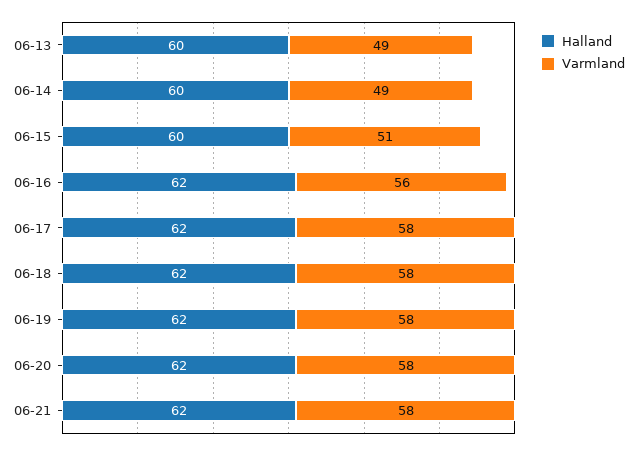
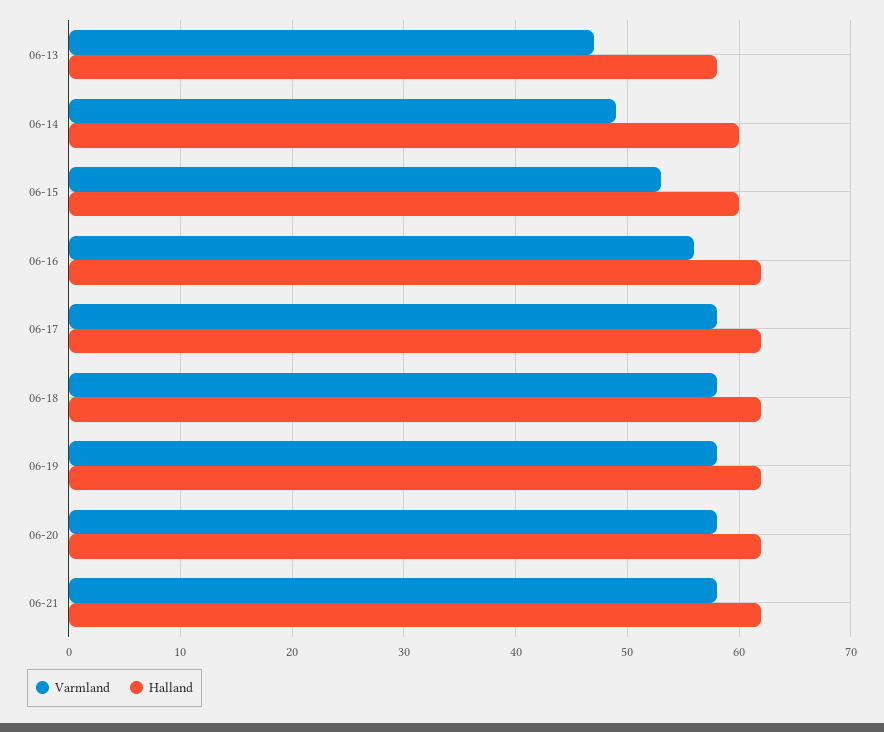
Halland, 06-13: 60 -> 58
Varmland, 06-13: 49 -> 47
Varmland, 06-15: 51 -> 53

